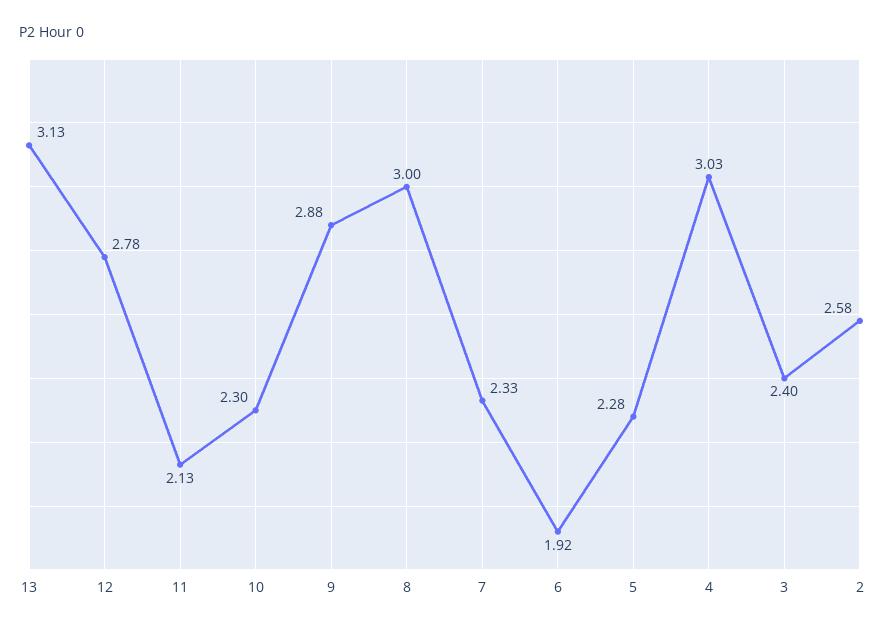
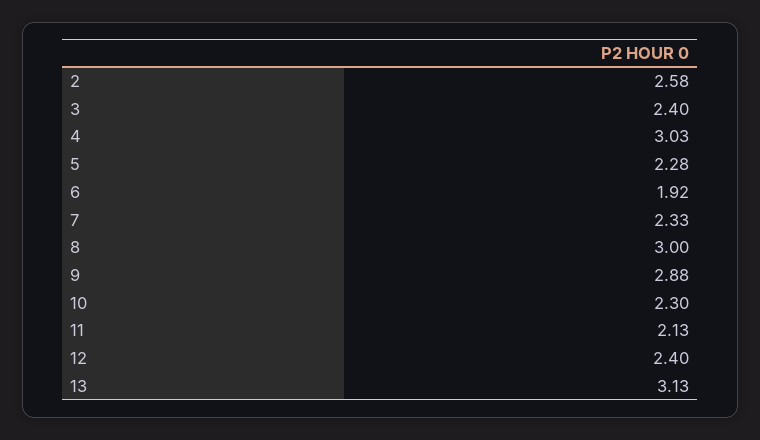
12: 2.78 -> 2.4

